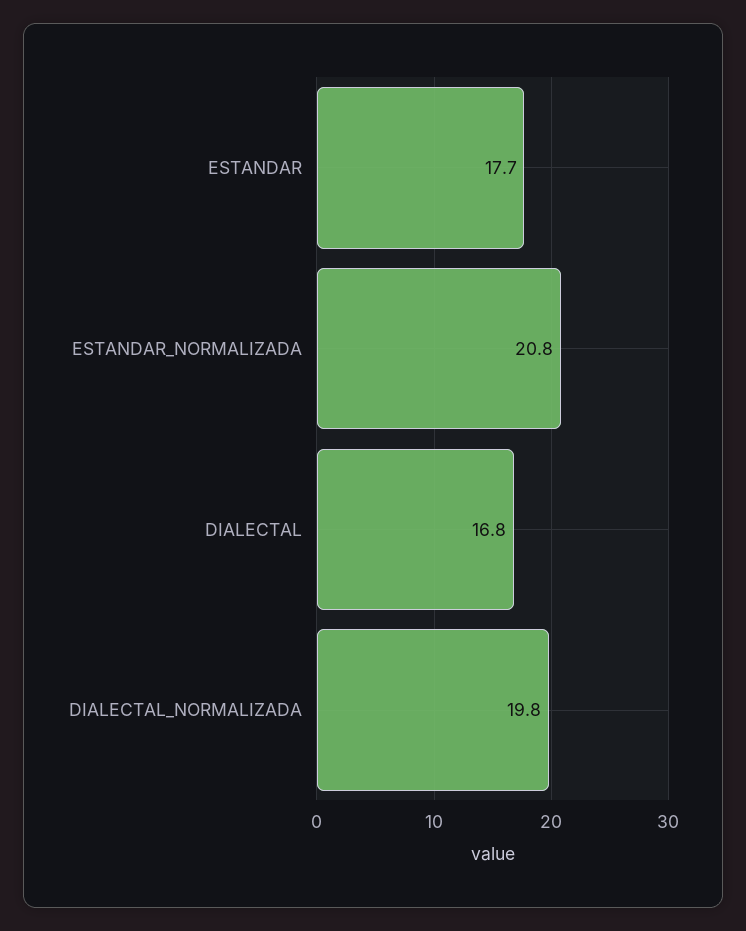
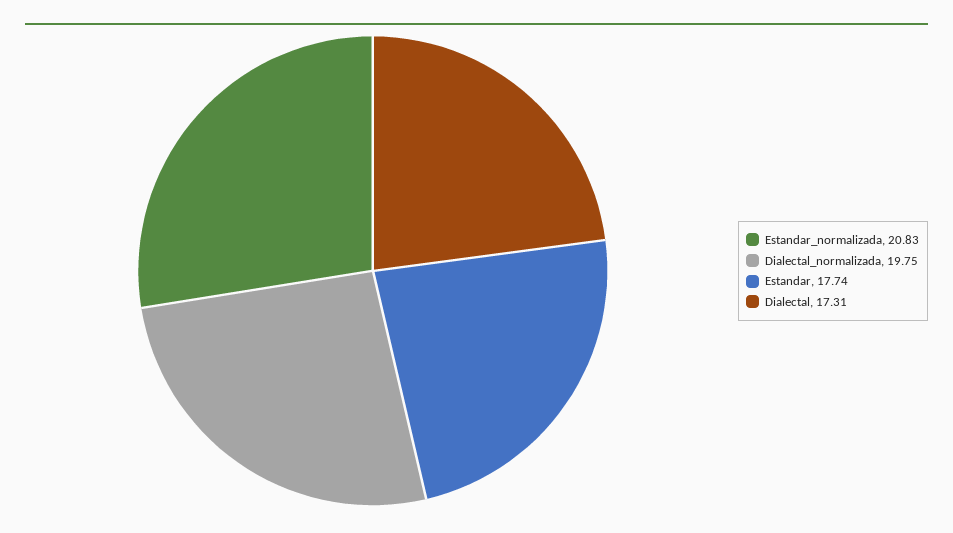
DIALECTAL: 16.8 -> 17.31

